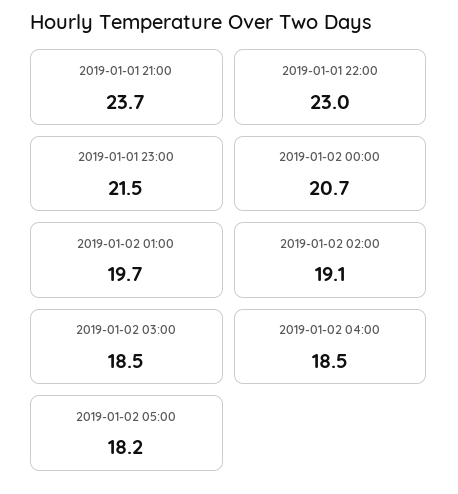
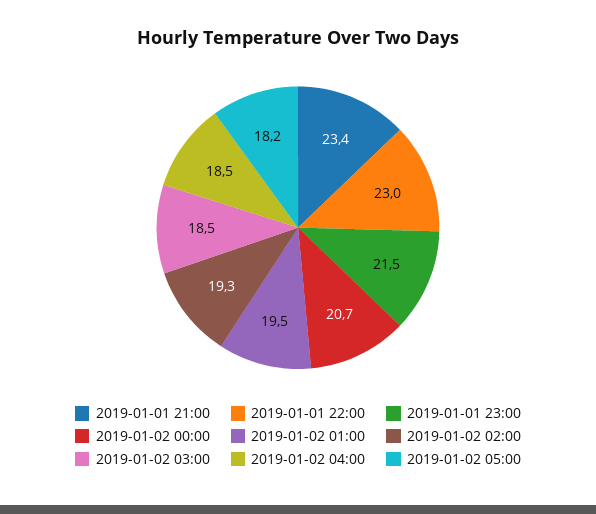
2019-01-01 21:00: 23.7 -> 23.4
2019-01-02 01:00: 19.7 -> 19.5
2019-01-02 02:00: 19.1 -> 19.3

